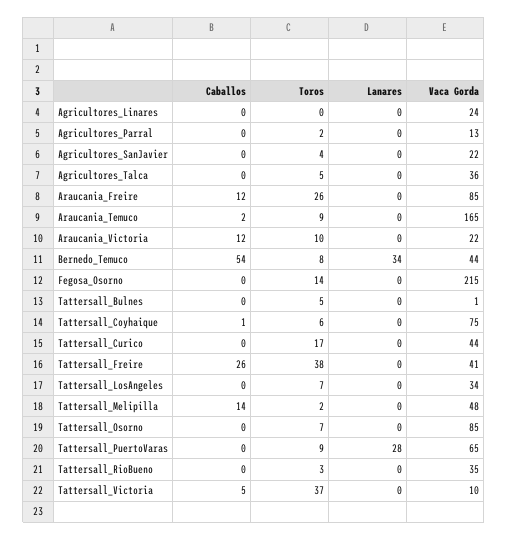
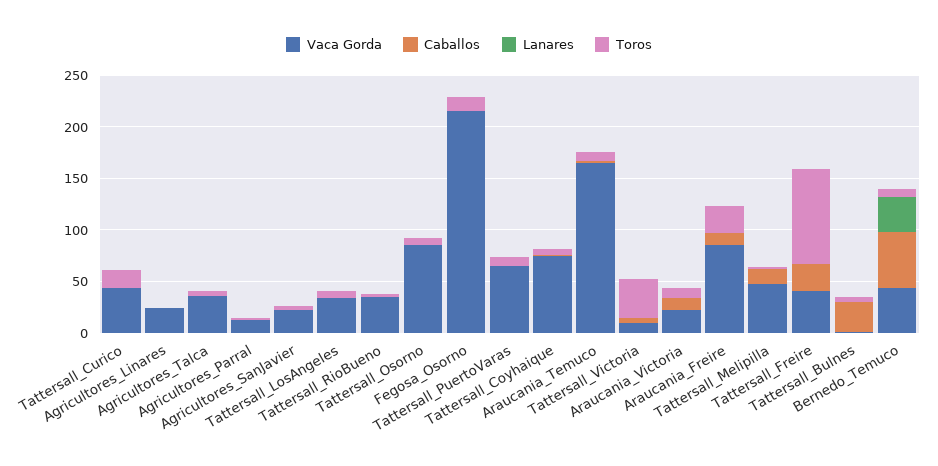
Caballos, Tattersall_Bulnes: 0 -> 30
Toros, Tattersall_Freire: 38 -> 90
Lanares, Tattersall_PuertoVaras: 28 -> 0

